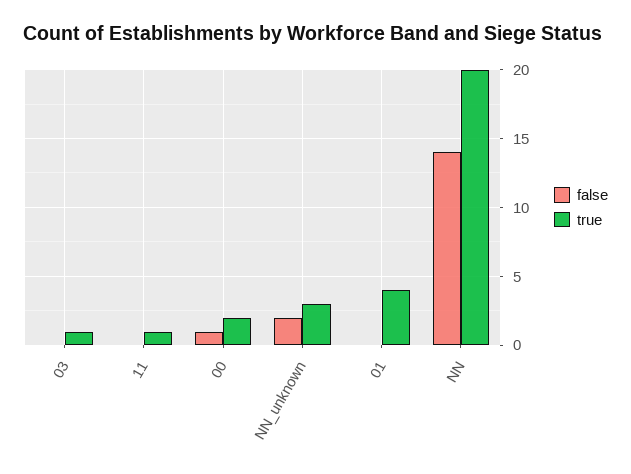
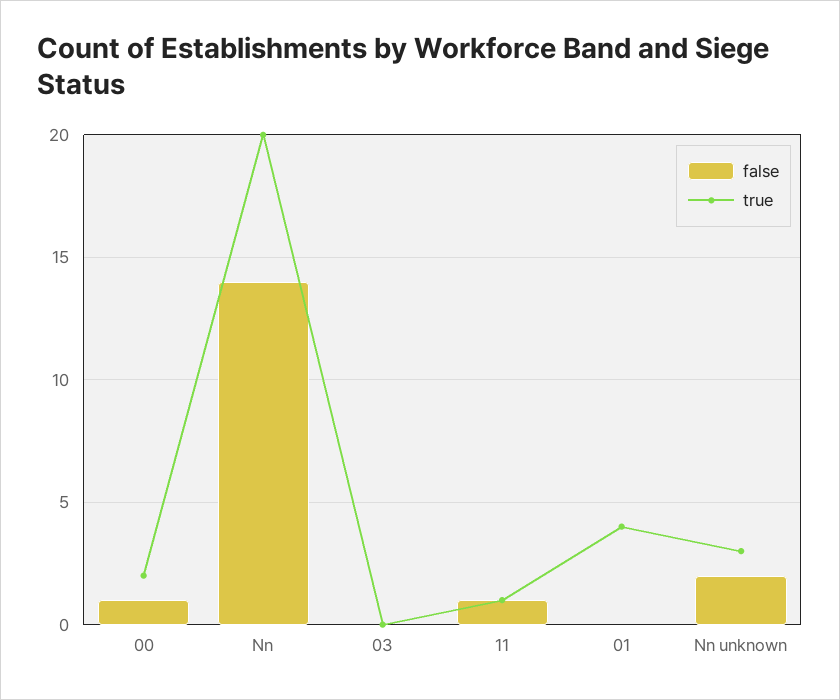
true, 03: 1 -> 0
false, 11: 0 -> 1

